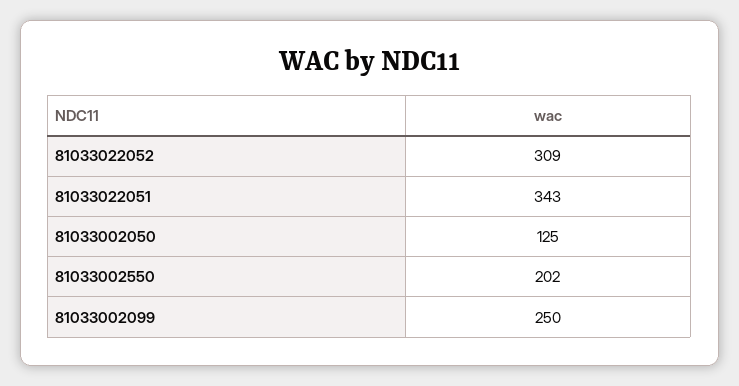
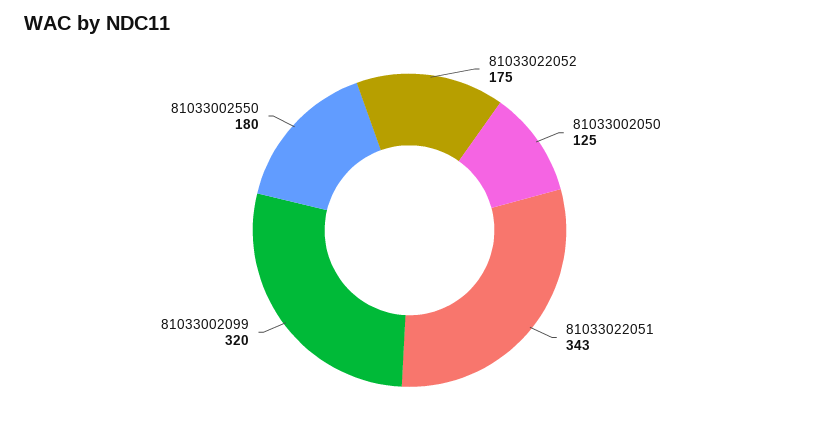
81033022052: 309 -> 175
81033002550: 202 -> 180
81033002099: 250 -> 320

